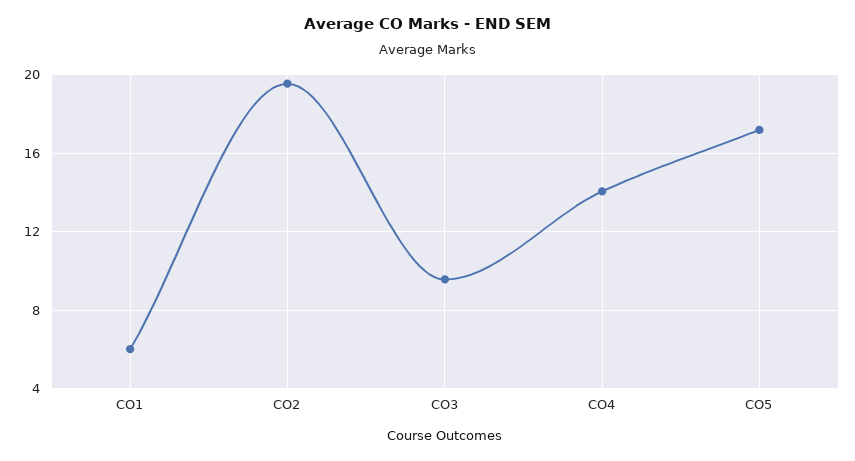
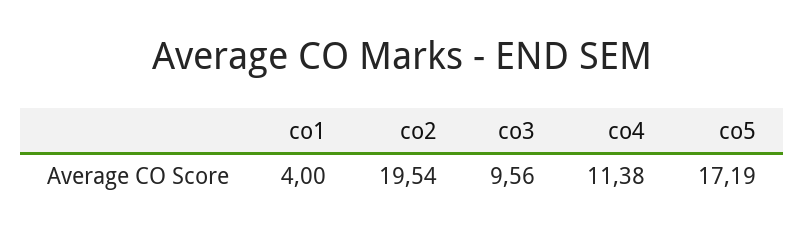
CO1: 6 -> 4
CO4: 14 -> 11.38

